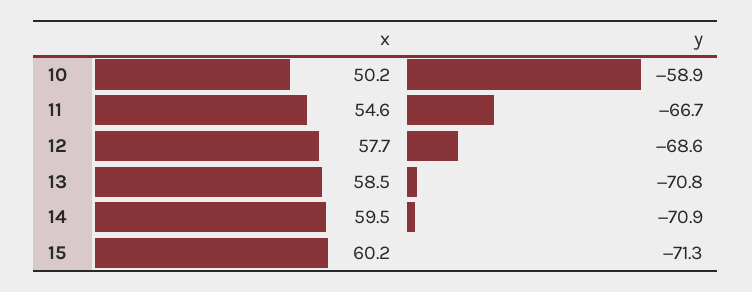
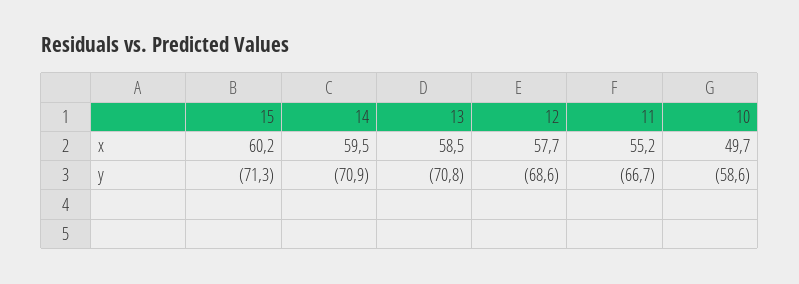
x, 10: 50.2 -> 49.7
y, 10: -58.9 -> -58.6
x, 11: 54.6 -> 55.2

